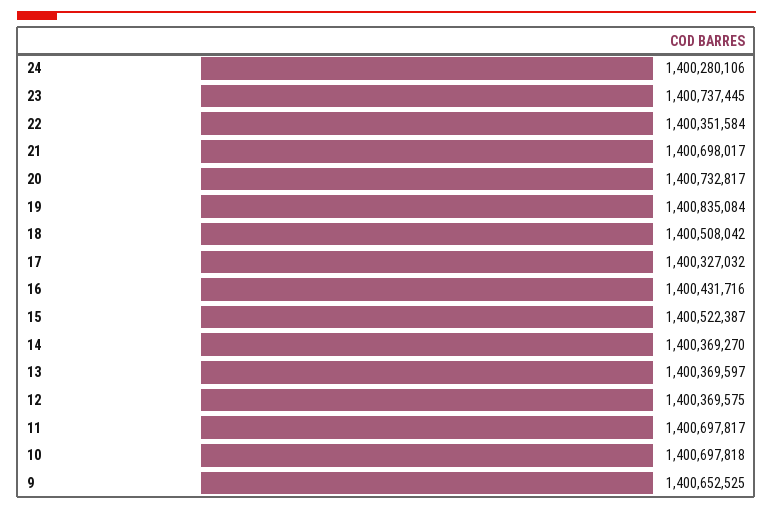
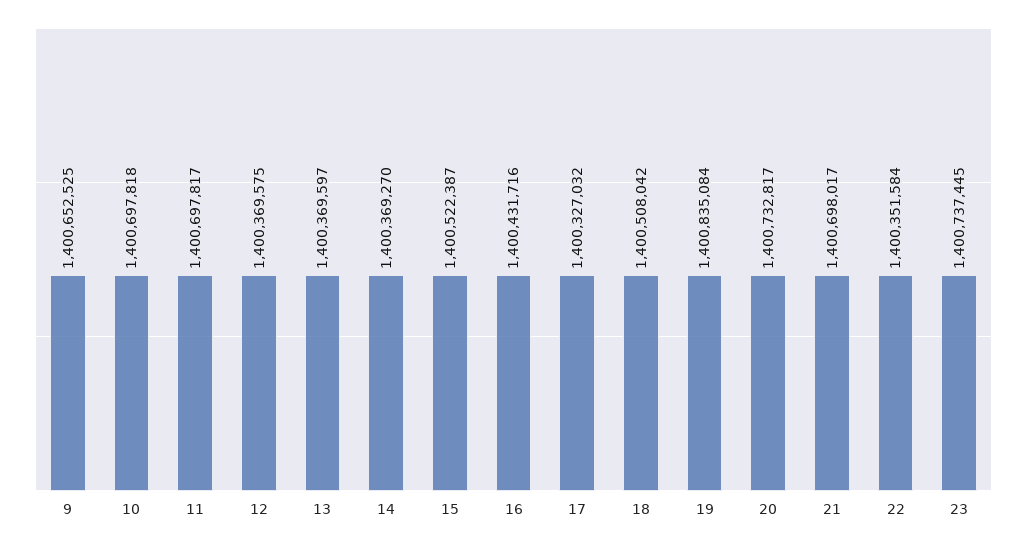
24: 1400280106 -> none

